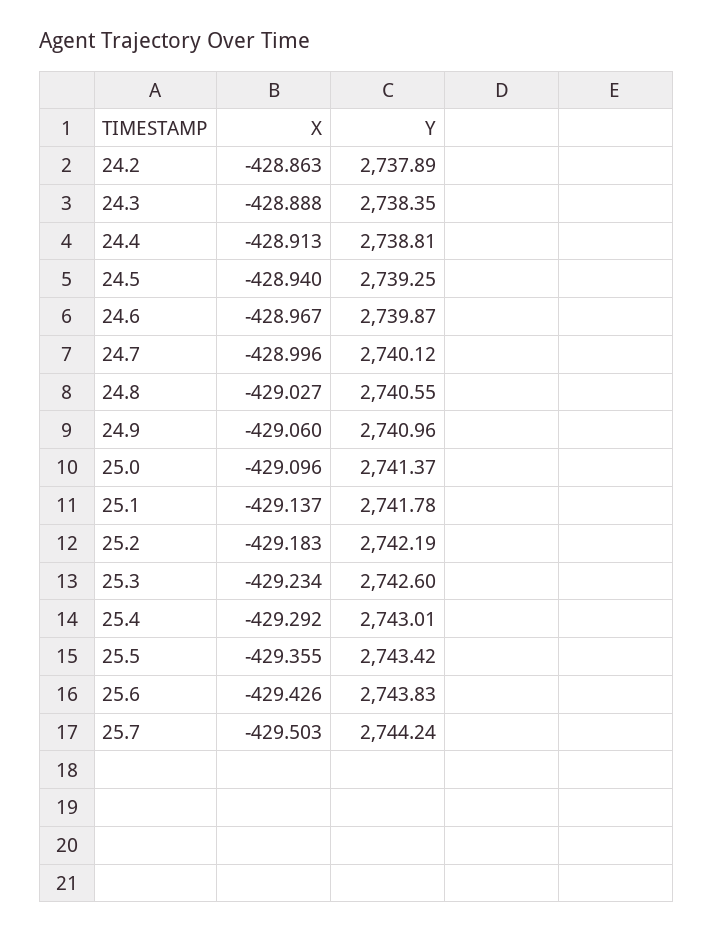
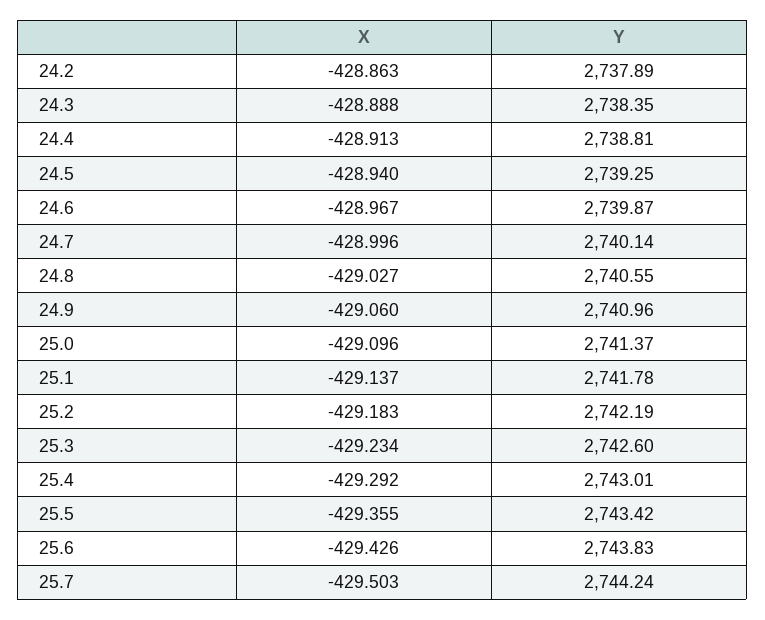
Y, 24.7: 2740.12 -> 2740.14

